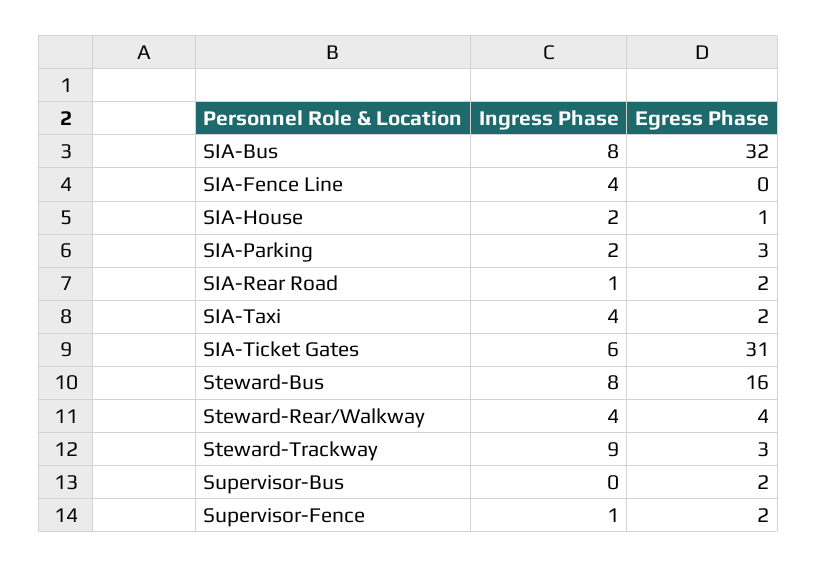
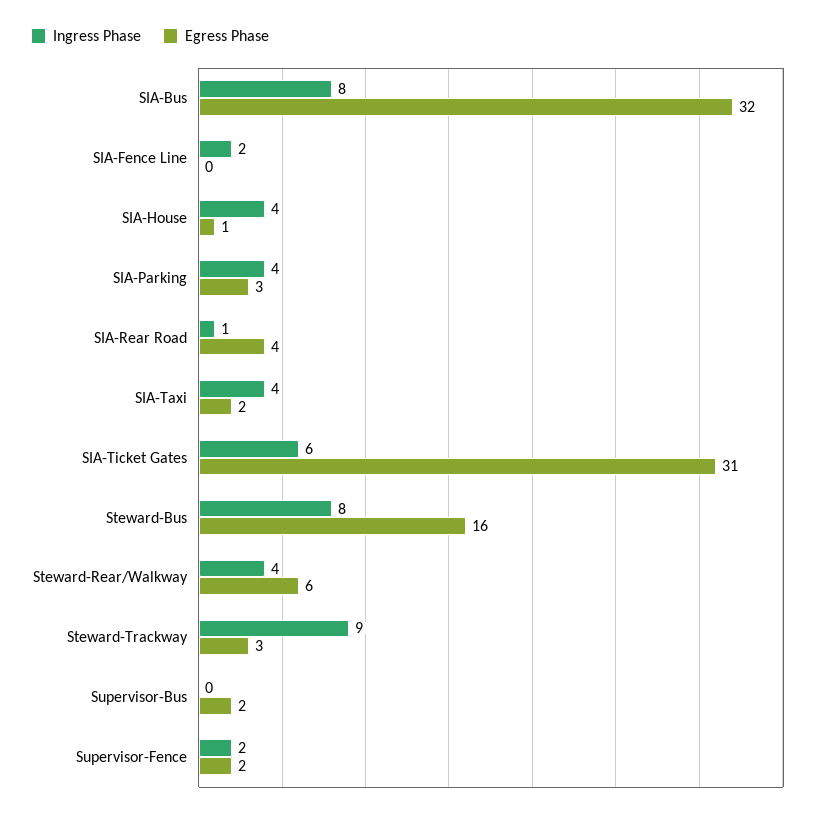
Ingress Phase, SIA-Fence Line: 4 -> 2
Ingress Phase, SIA-House: 2 -> 4
Ingress Phase, SIA-Parking: 2 -> 4
Egress Phase, SIA-Rear Road: 2 -> 4
Egress Phase, Steward-Rear/Walkway: 4 -> 6
Ingress Phase, Supervisor-Fence: 1 -> 2

